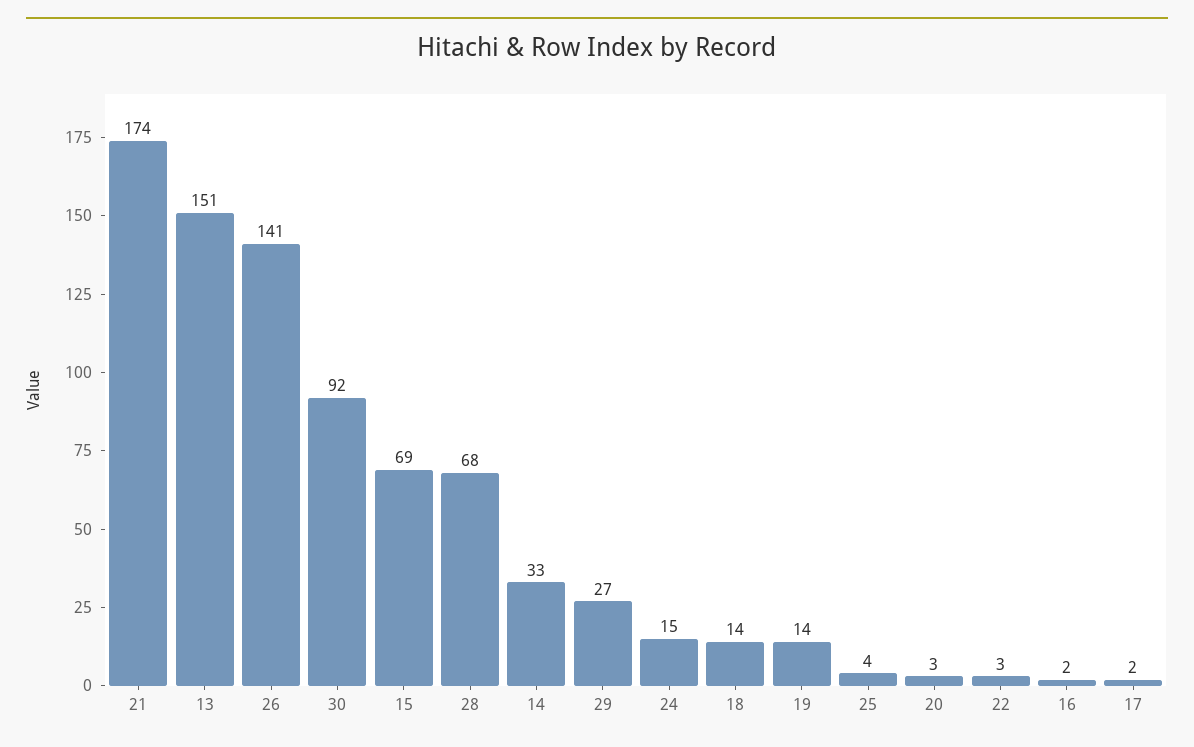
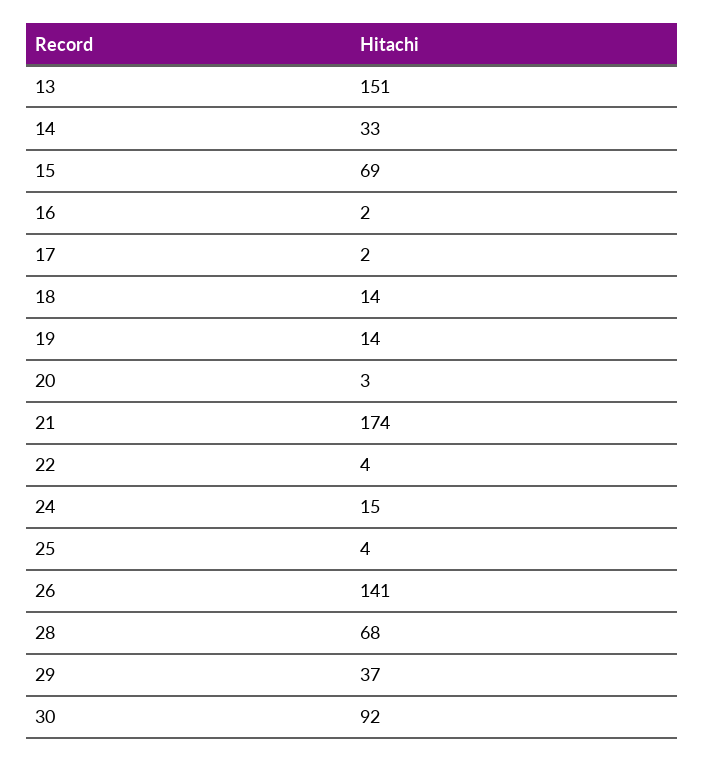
29: 27 -> 37
22: 3 -> 4

